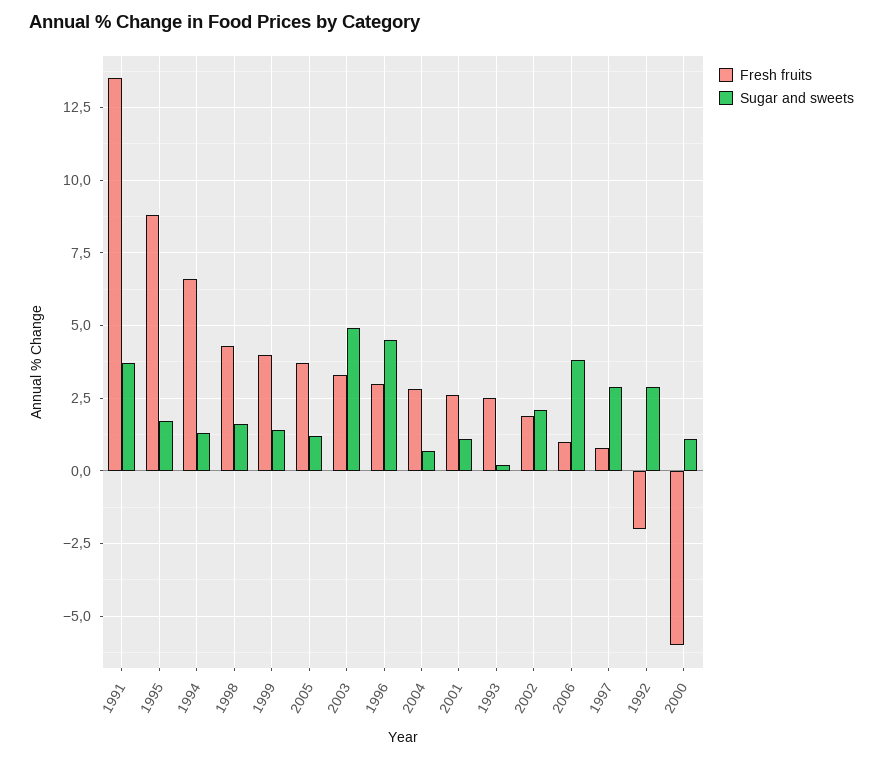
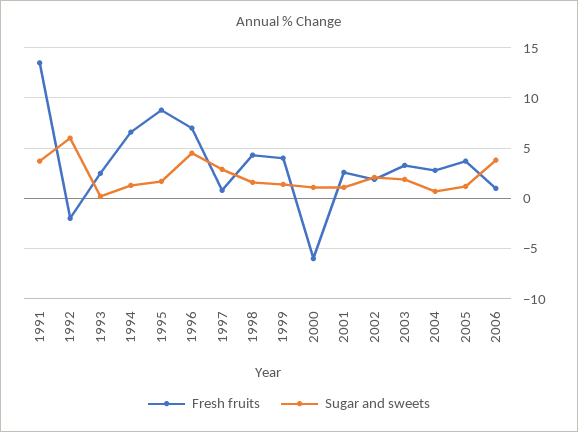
Sugar and sweets, 2003: 5 -> 2
Fresh fruits, 1996: 3 -> 7
Sugar and sweets, 1992: 3 -> 6

